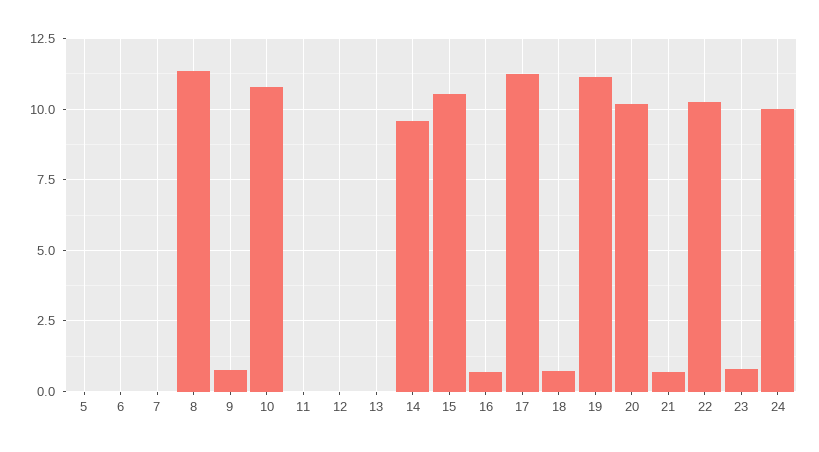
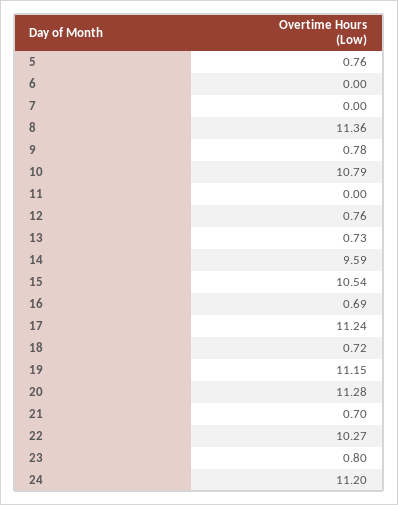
5: 0 -> 0.76
12: 0 -> 0.76
13: 0 -> 0.73
20: 10.25 -> 11.28
24: 10 -> 11.2

